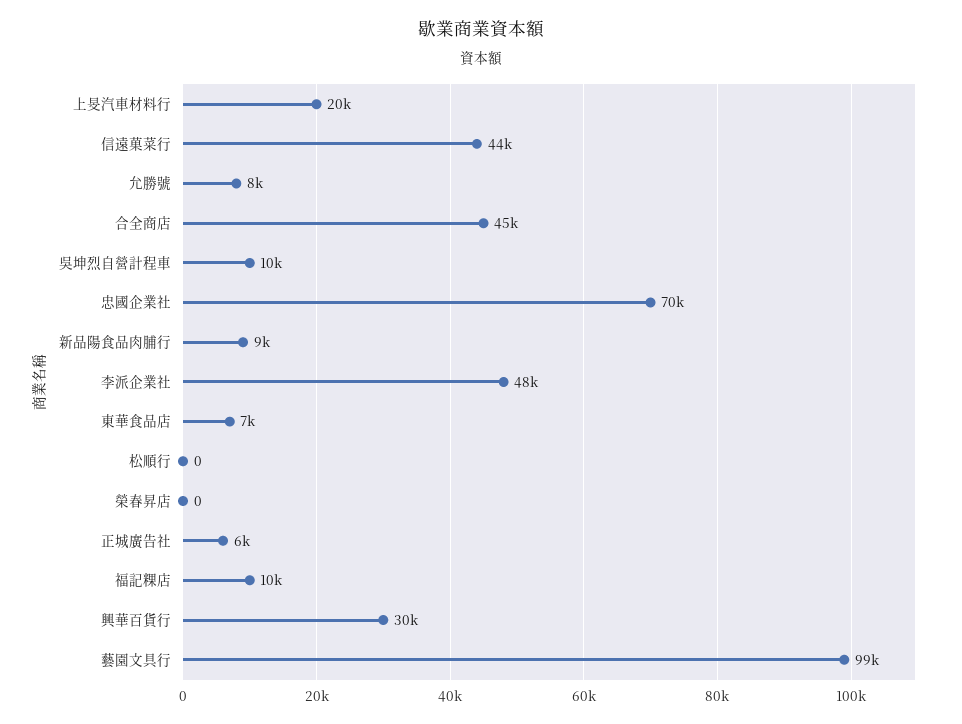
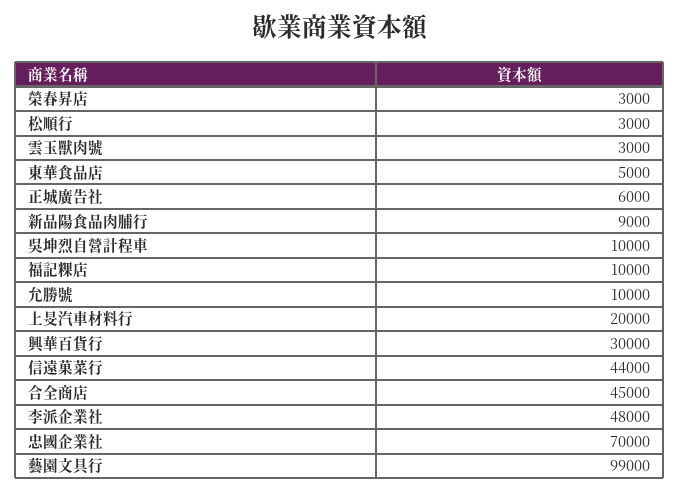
允勝號: 8000 -> 10000
東華食品店: 7000 -> 5000
松順行: 0 -> 3000
榮春昇店: 0 -> 3000
雲玉獸肉號: none -> 3000

